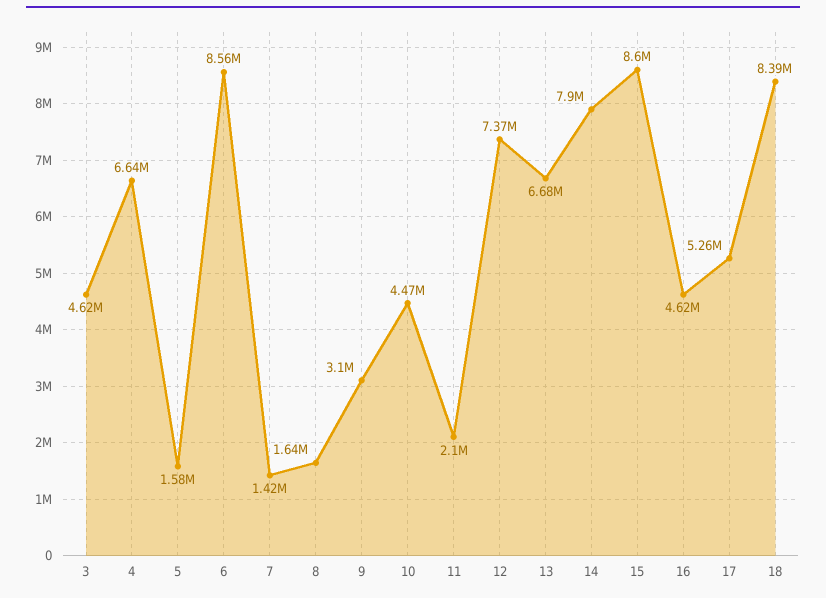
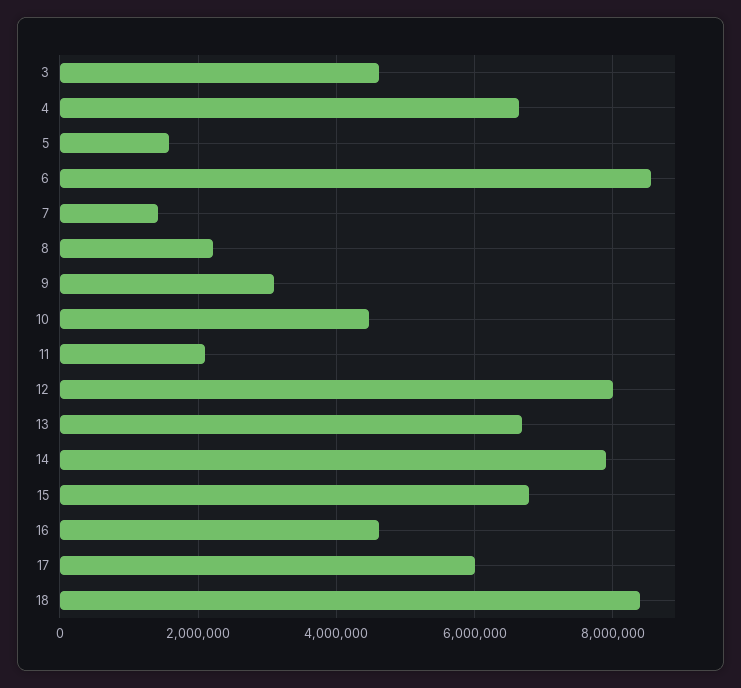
8: 1640000 -> 2200000
12: 7370000 -> 8000000
15: 8600000 -> 6800000
17: 5260000 -> 6000000

